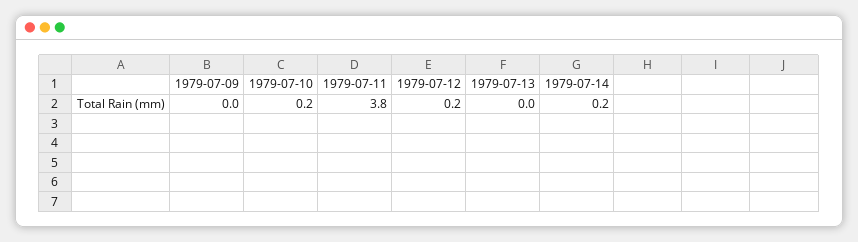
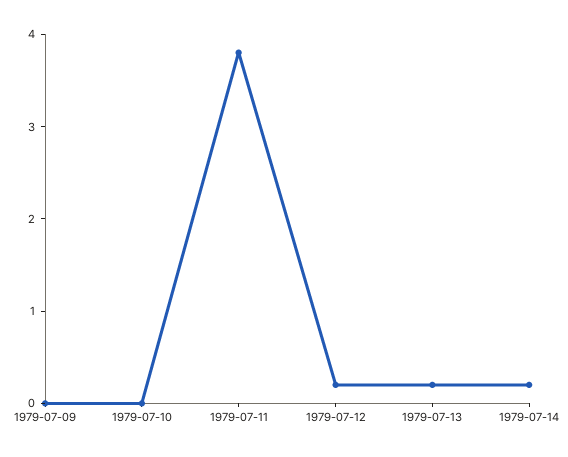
1979-07-10: 0.2 -> 0
1979-07-13: 0 -> 0.2

